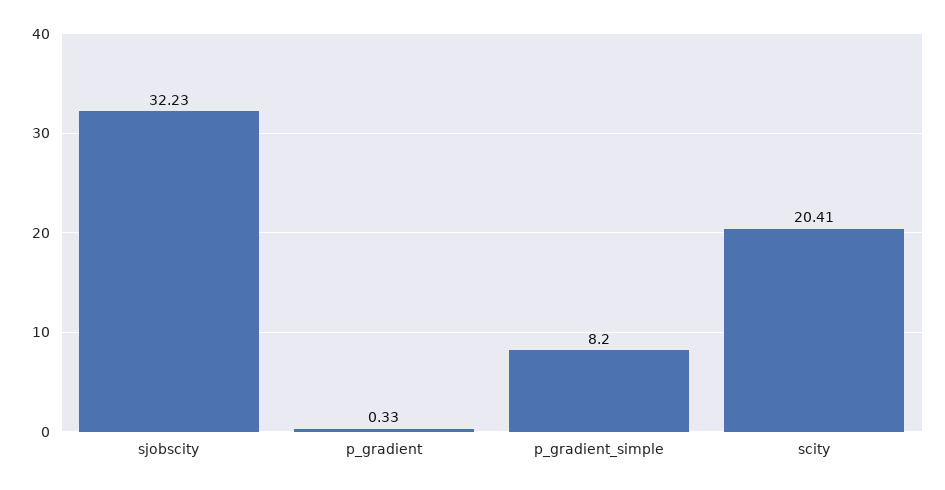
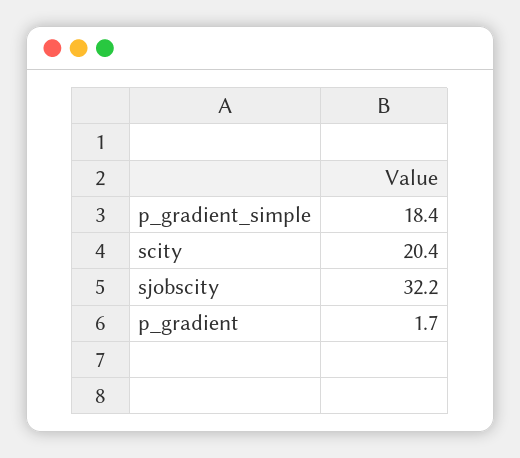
p_gradient: 0.33 -> 1.7
p_gradient_simple: 8.2 -> 18.4

